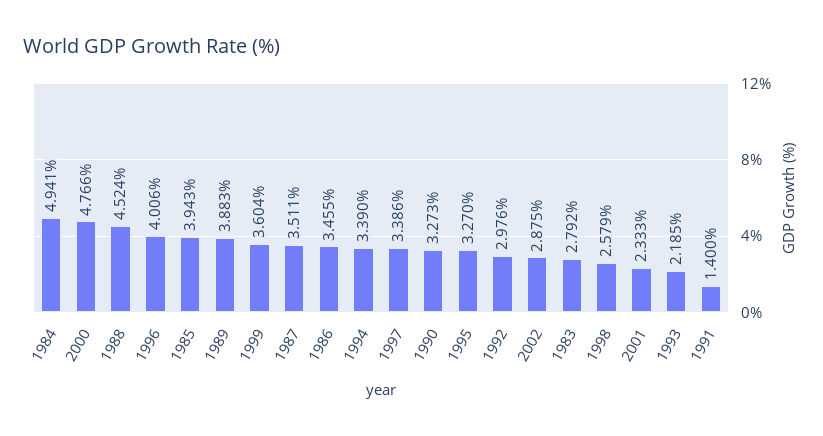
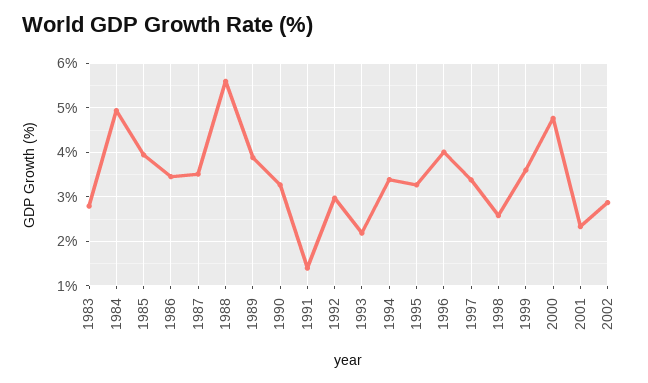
1988: 4.524 -> 5.6

